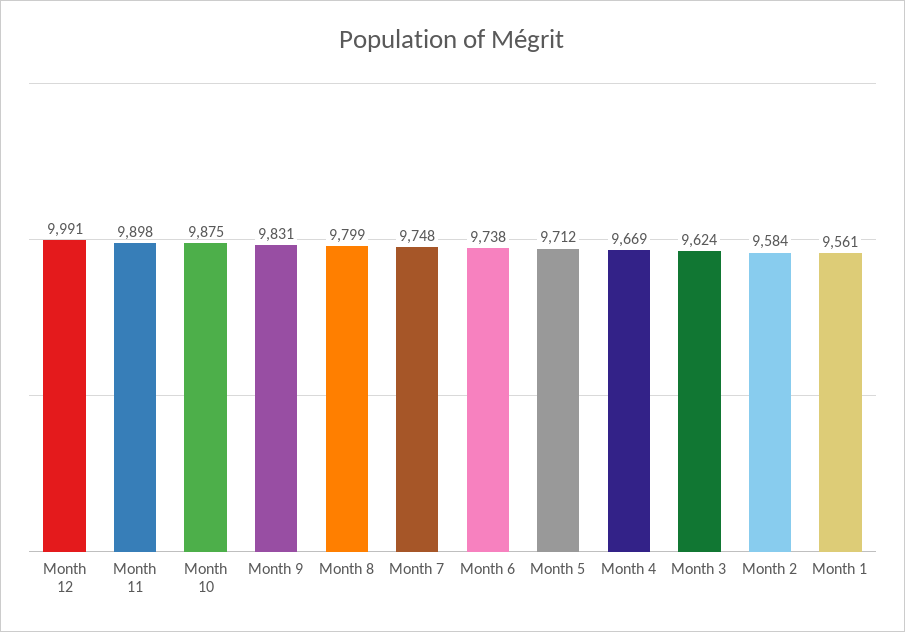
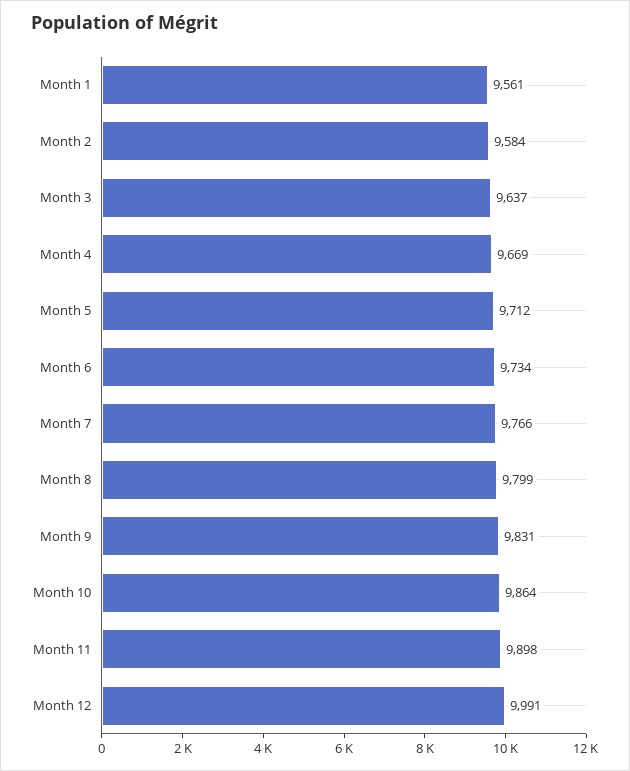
Month 10: 9875 -> 9864
Month 7: 9748 -> 9766
Month 6: 9738 -> 9734
Month 3: 9624 -> 9637

